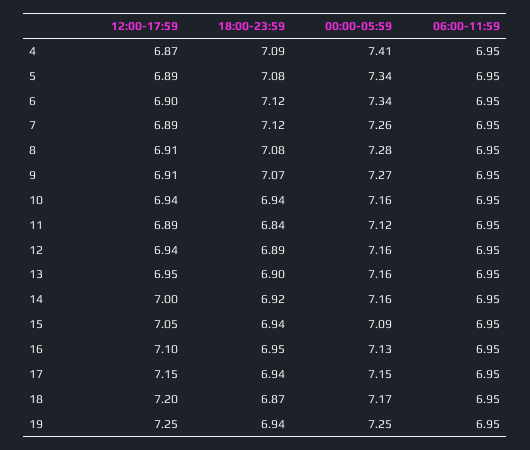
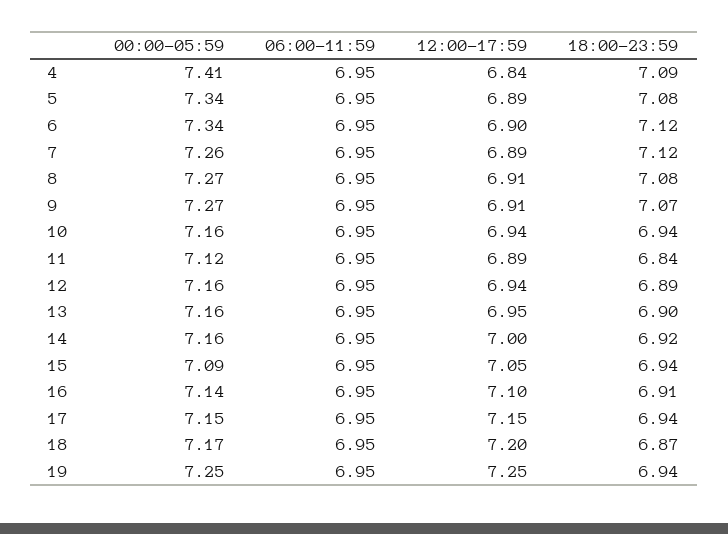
12:00-17:59, 4: 6.87 -> 6.84
00:00-05:59, 8: 7.28 -> 7.27
18:00-23:59, 16: 6.95 -> 6.91
00:00-05:59, 16: 7.13 -> 7.14

